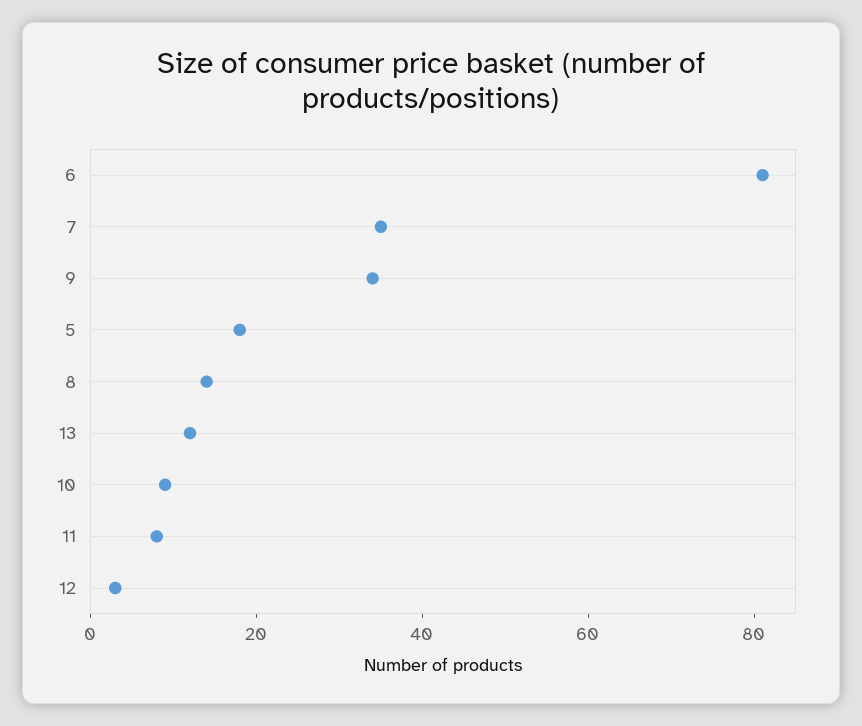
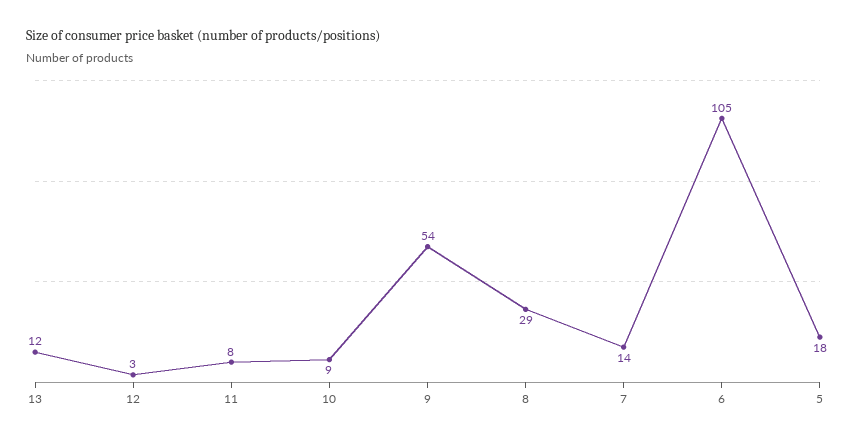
6: 80 -> 105
7: 35 -> 14
9: 35 -> 54
8: 15 -> 29

